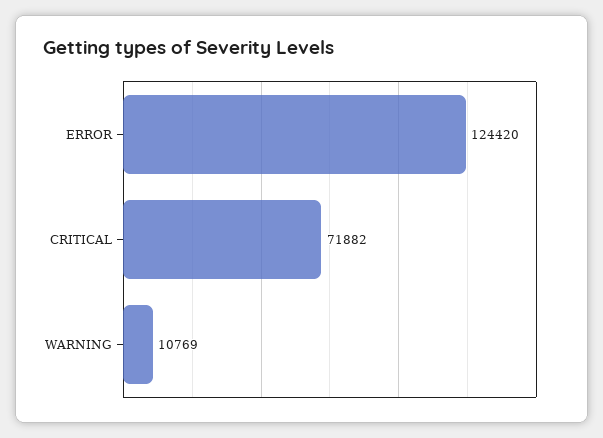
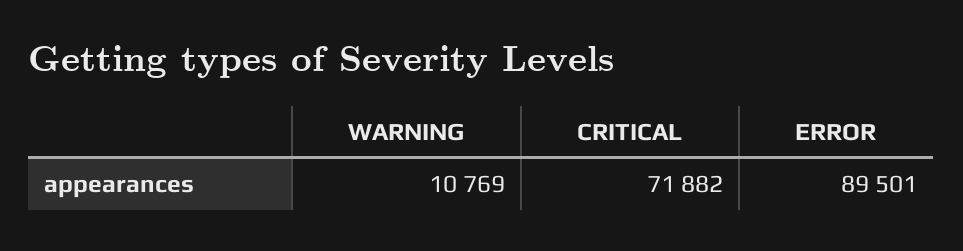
ERROR: 124420 -> 89501

